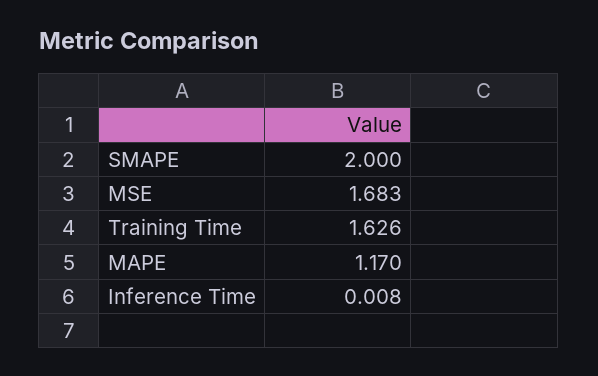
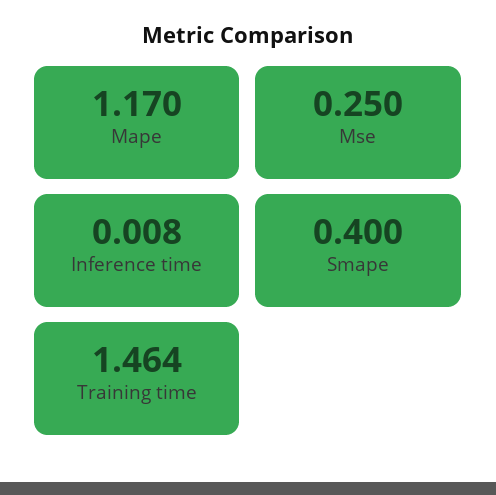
SMAPE: 2 -> 0.4
MSE: 1.683 -> 0.25
Training Time: 1.626 -> 1.464

